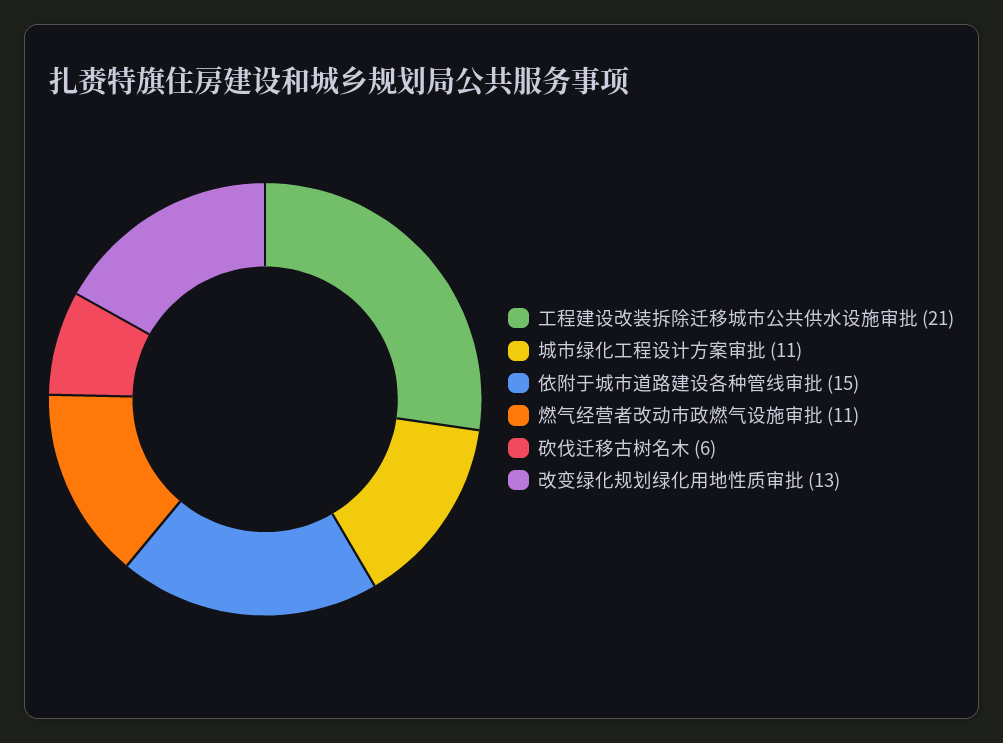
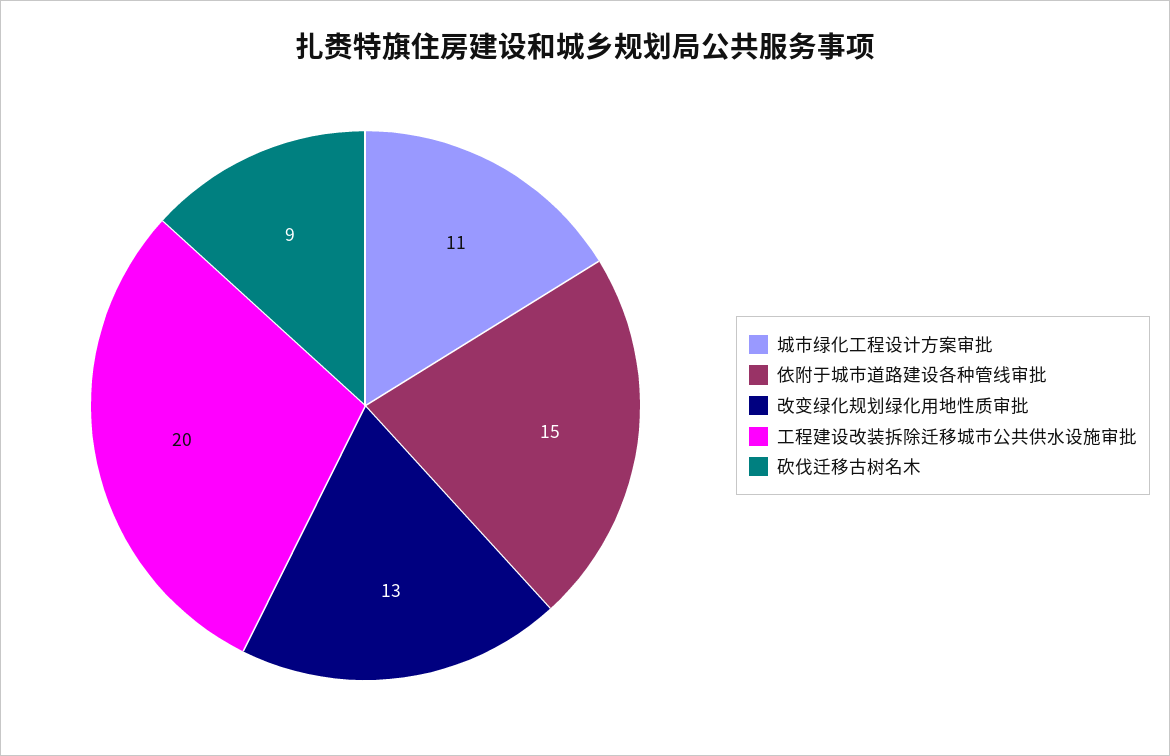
工程建设改装拆除迁移城市公共供水设施审批: 21 -> 20
燃气经营者改动市政燃气设施审批: 11 -> none
砍伐迁移古树名木: 6 -> 9

